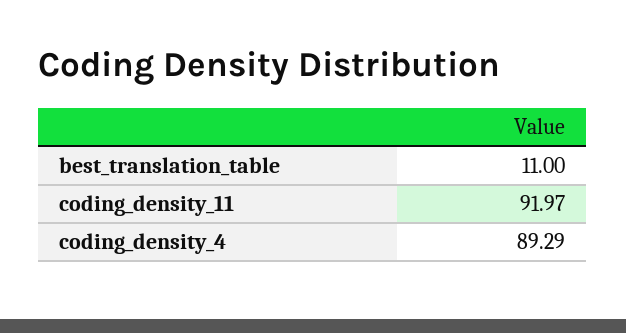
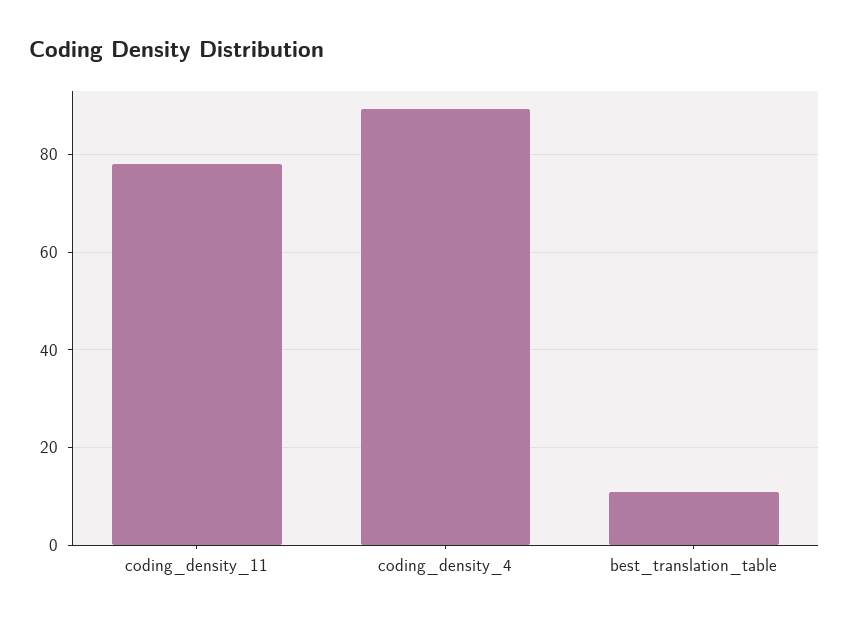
coding_density_11: 91.97 -> 78

